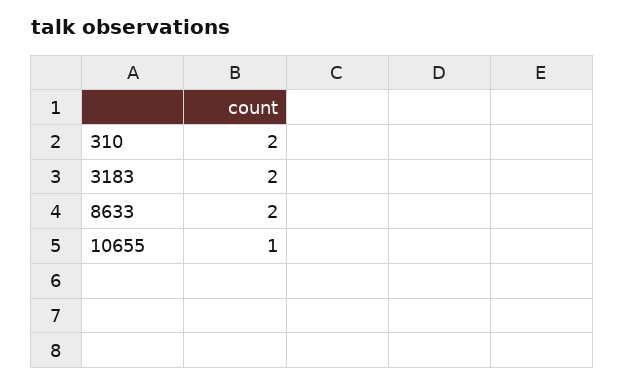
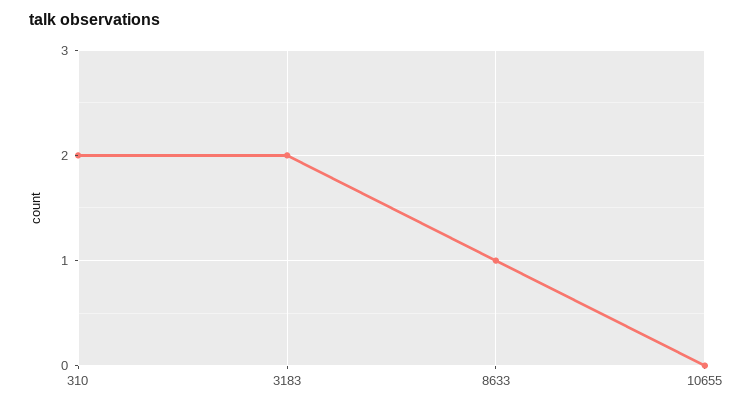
8633: 2 -> 1
10655: 1 -> 0

